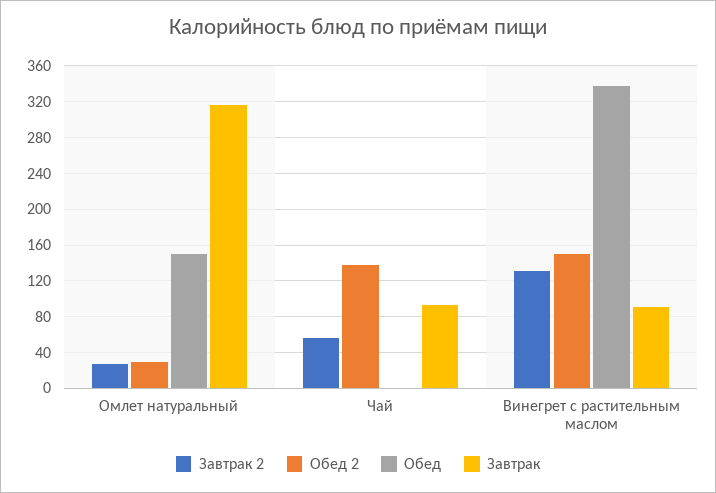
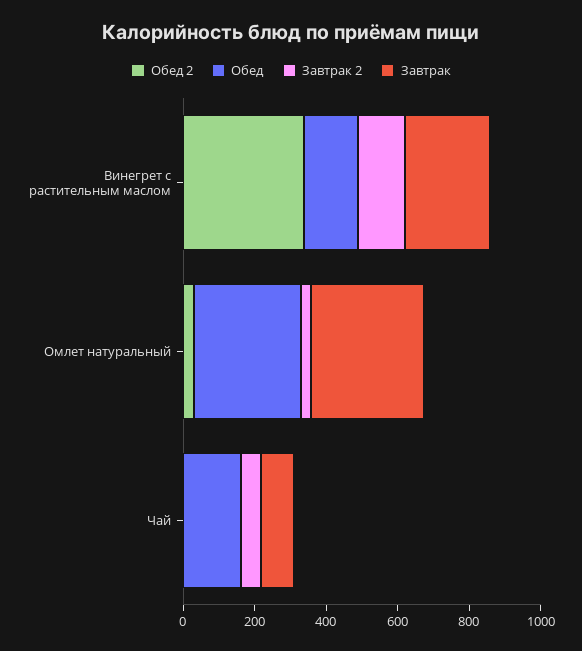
Обед, Омлет натуральный: 150 -> 300
Обед 2, Чай: 140 -> 0
Обед, Чай: 0 -> 150
Обед 2, Винегрет с растительным маслом: 150 -> 350
Обед, Винегрет с растительным маслом: 340 -> 150
Завтрак, Винегрет с растительным маслом: 90 -> 250

